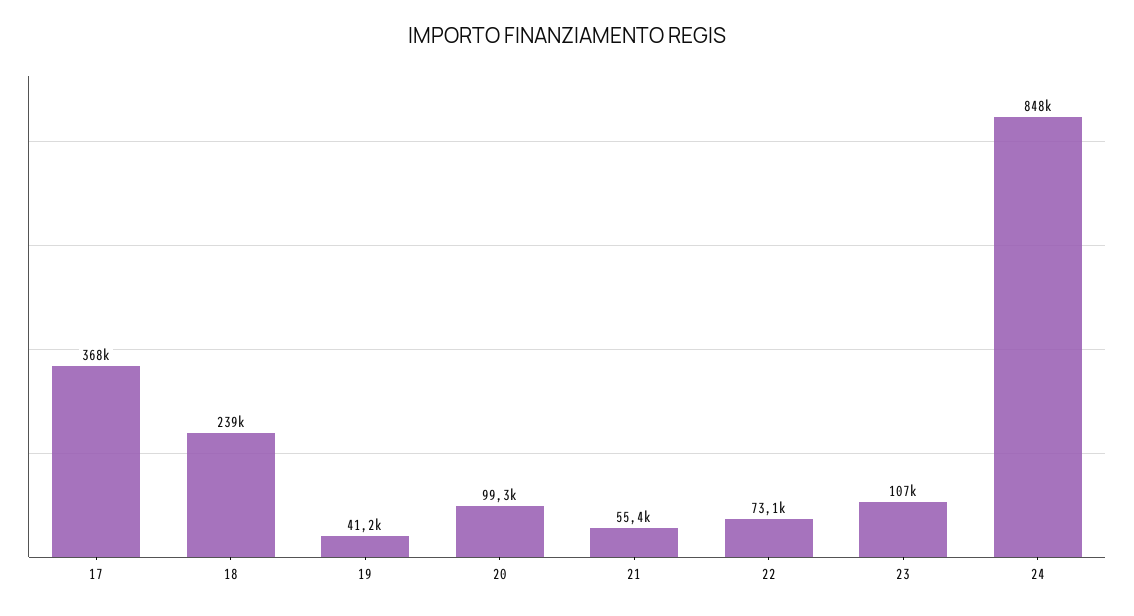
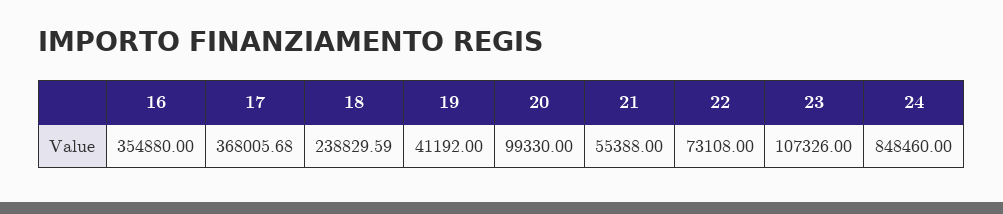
16: none -> 354880

